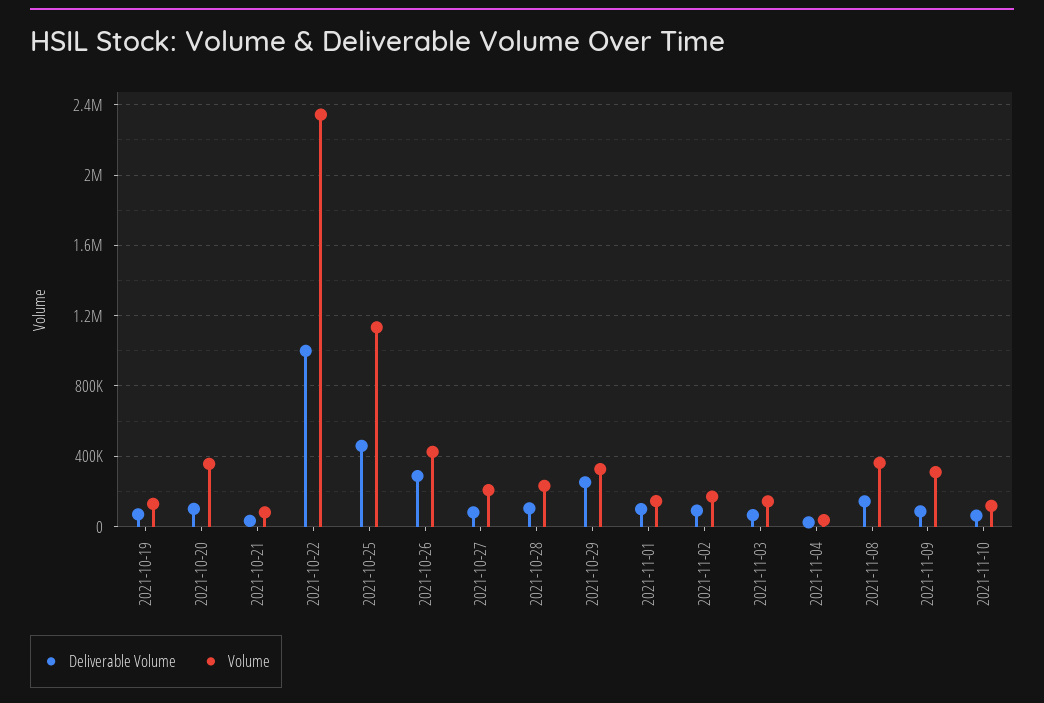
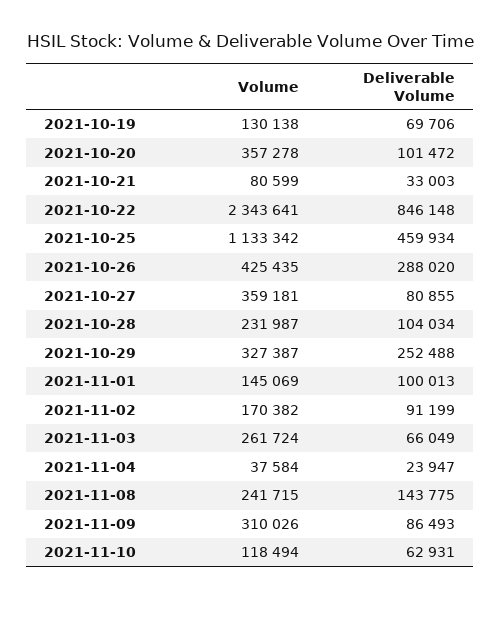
Deliverable Volume, 2021-10-22: 1000000 -> 846148
Volume, 2021-10-27: 200000 -> 359181
Volume, 2021-11-03: 150000 -> 261724
Volume, 2021-11-08: 350000 -> 241715

